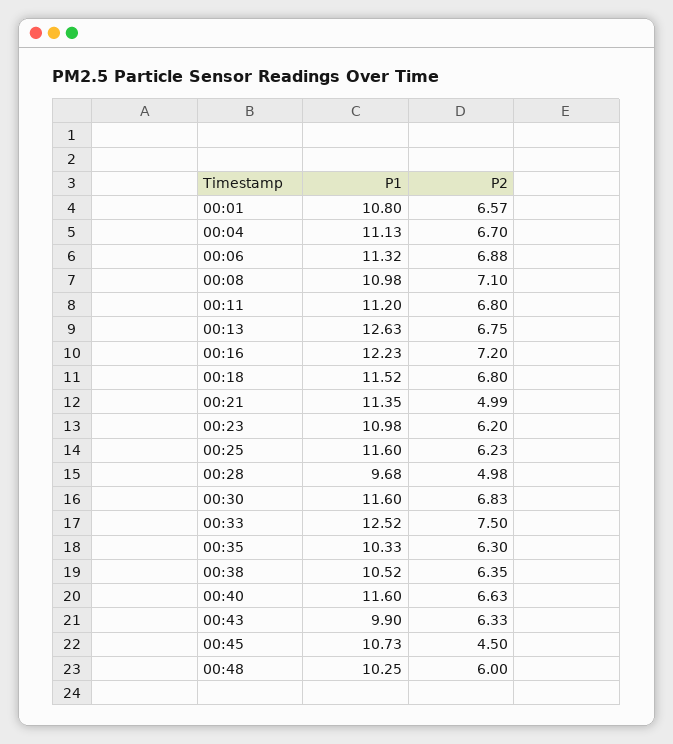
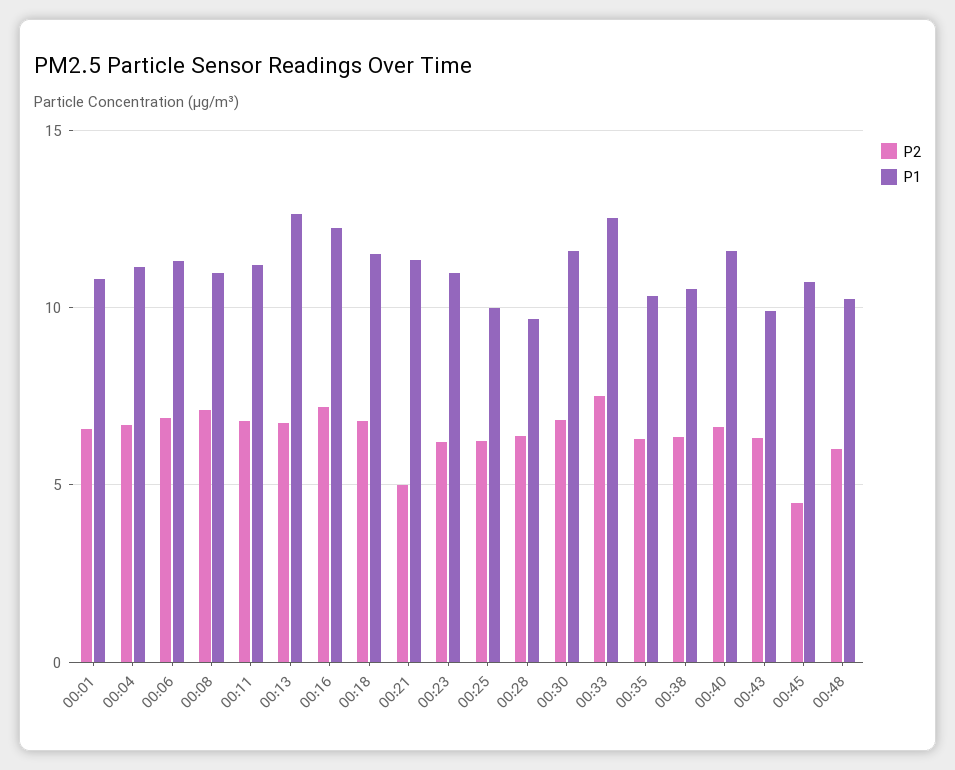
P1, 00:25: 11.6 -> 10
P2, 00:28: 4.98 -> 6.5

